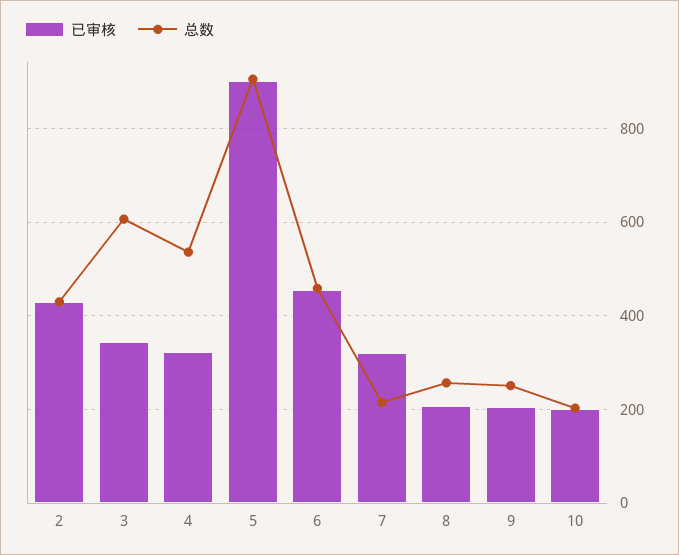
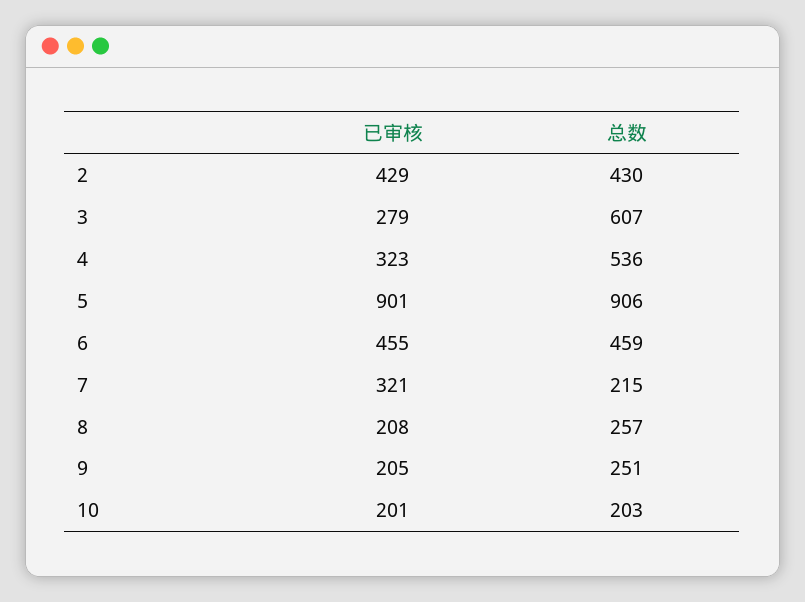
已审核, 3: 340 -> 279

